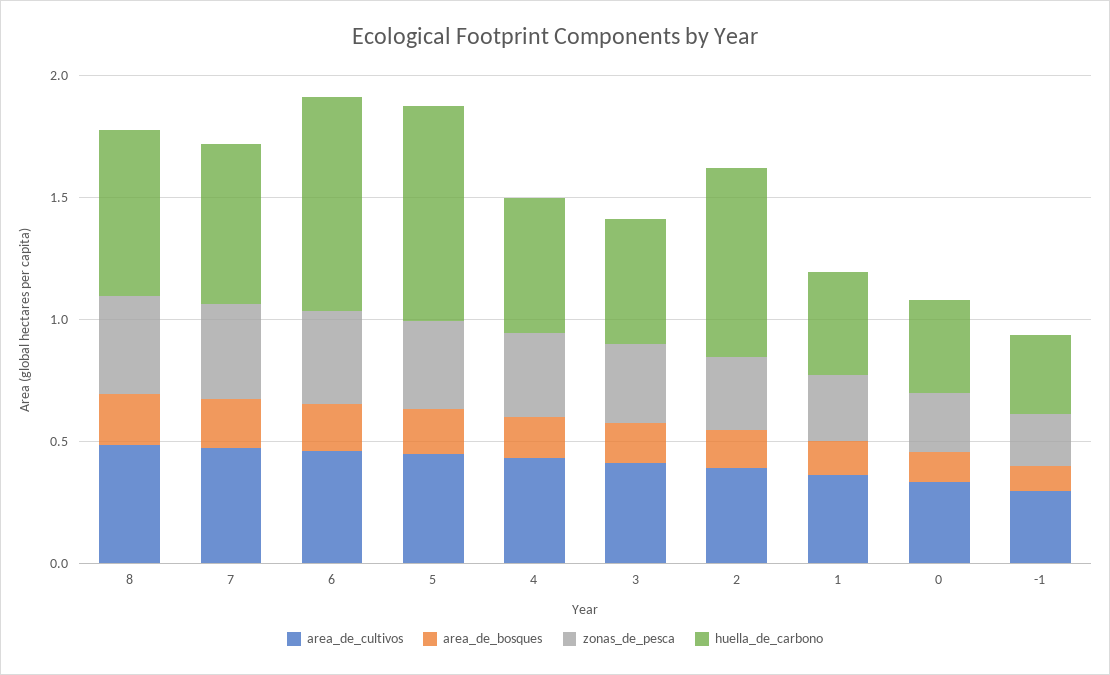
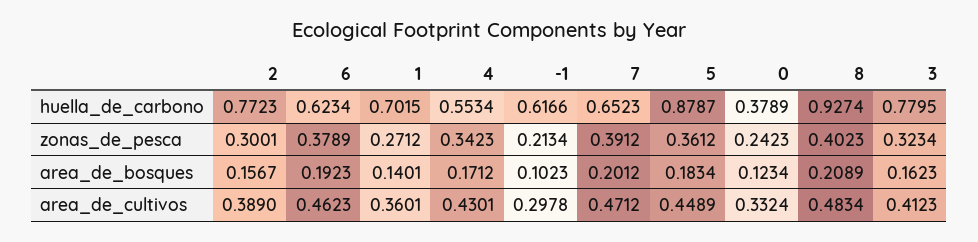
huella_de_carbono, 8: 0.7 -> 0.9274
huella_de_carbono, 6: 0.9 -> 0.6234
huella_de_carbono, 3: 0.5 -> 0.7795
huella_de_carbono, 1: 0.4 -> 0.7015
huella_de_carbono, -1: 0.3 -> 0.6166

